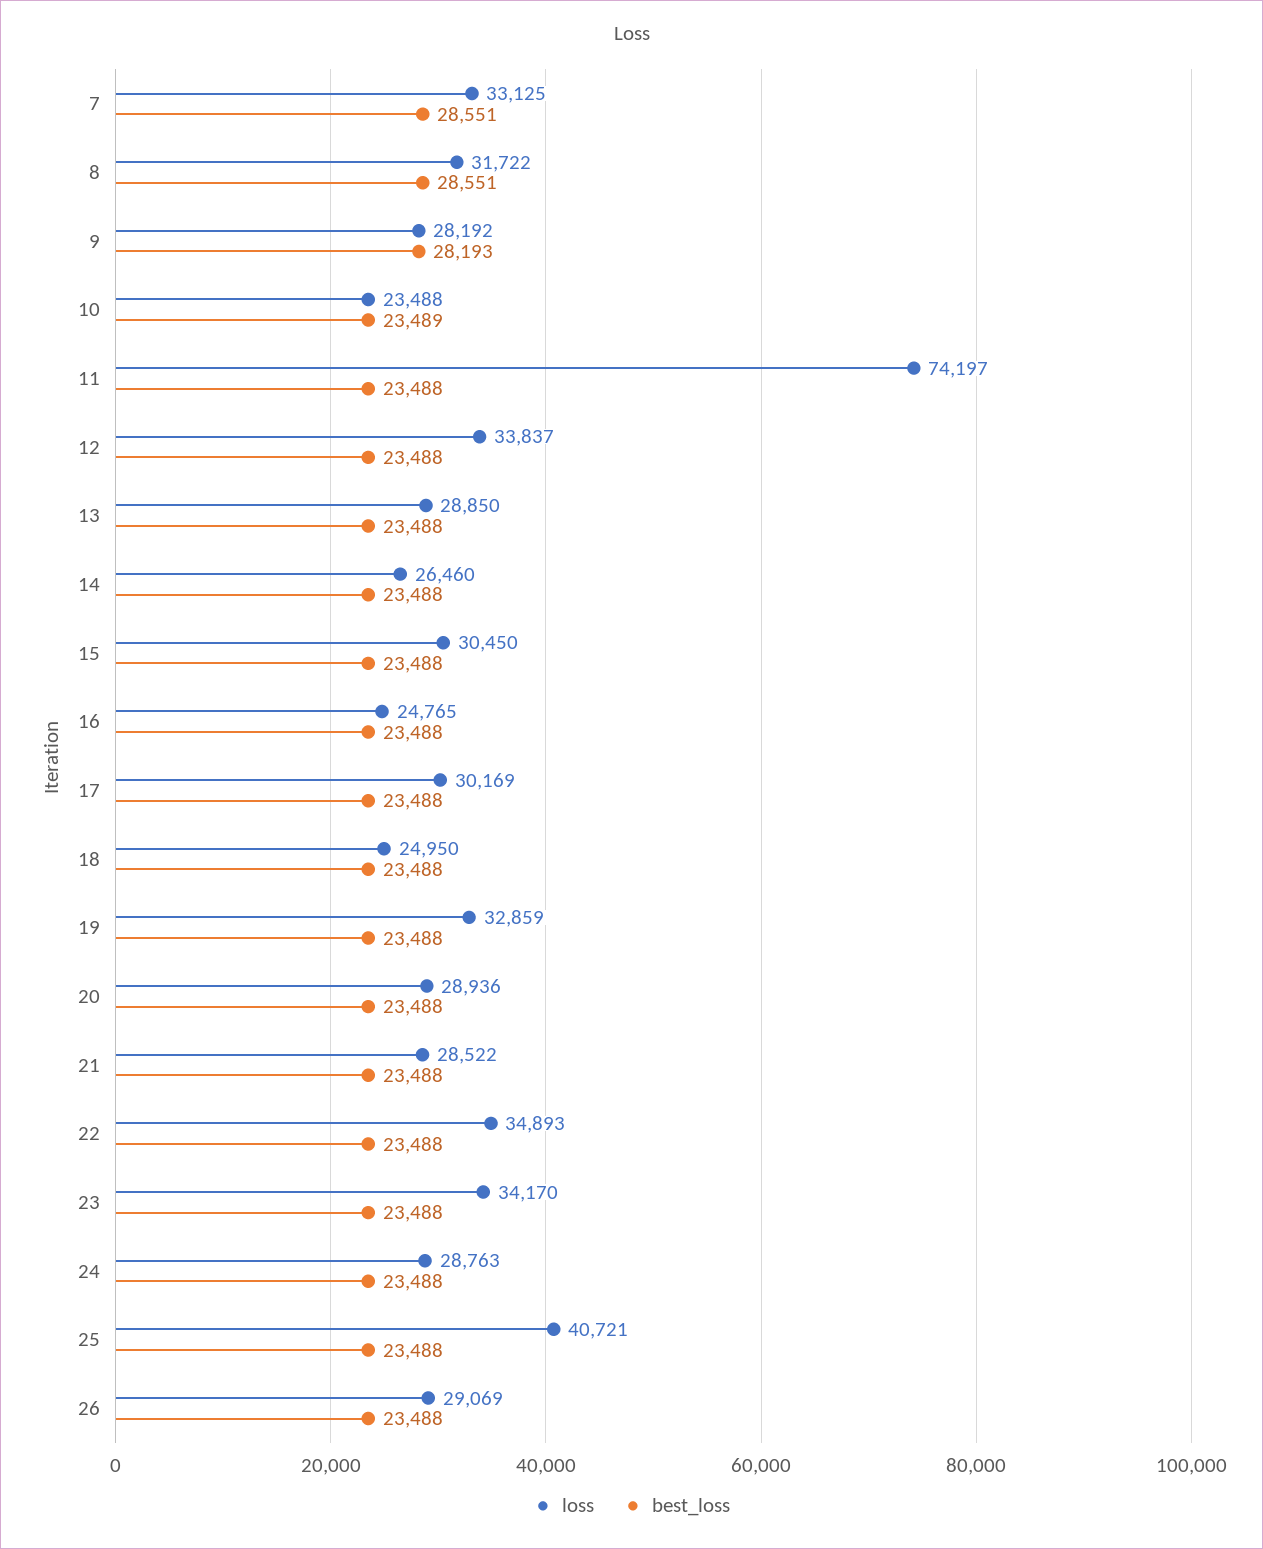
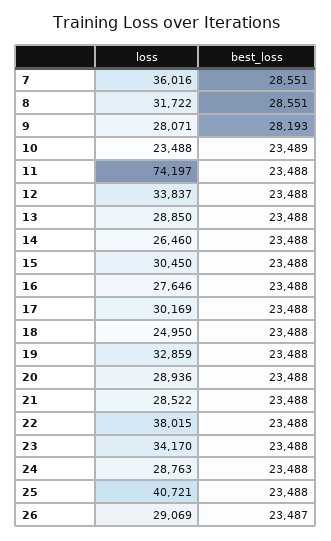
loss, 7: 33125 -> 36016
loss, 9: 28192 -> 28071
loss, 16: 24765 -> 27646
loss, 22: 34893 -> 38015
best_loss, 26: 23488 -> 23487

